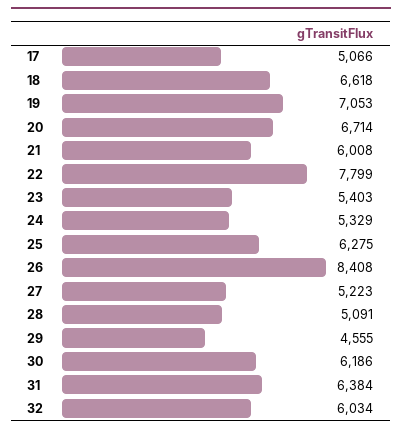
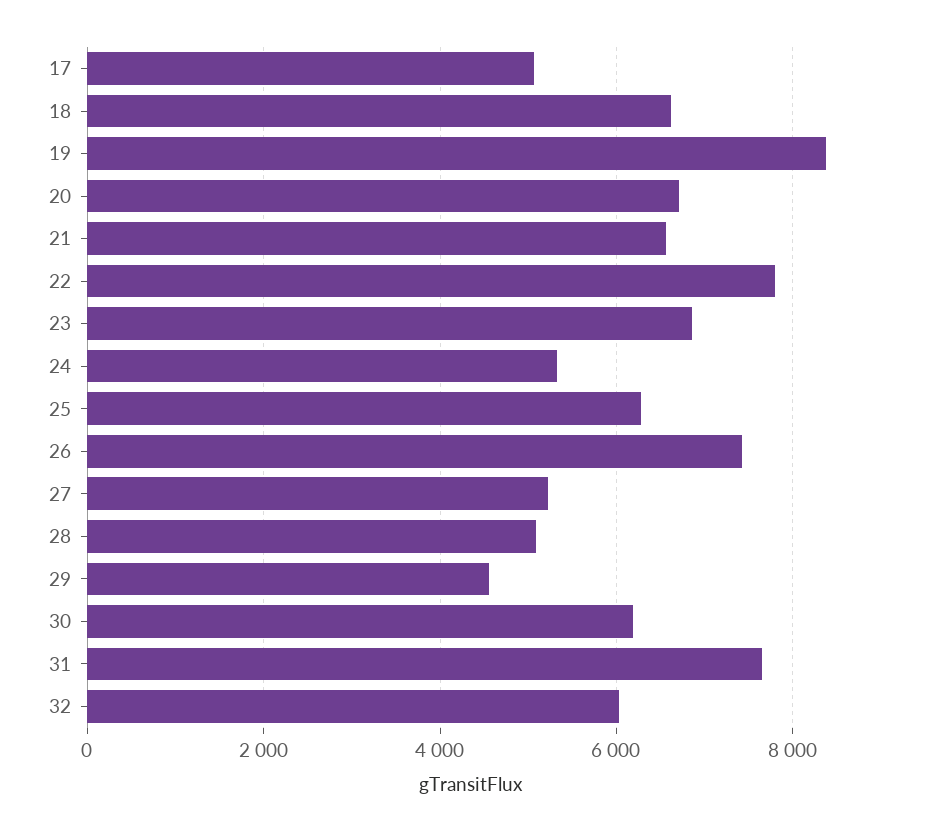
19: 7053 -> 8400
21: 6008 -> 6600
23: 5403 -> 6800
26: 8408 -> 7400
31: 6384 -> 7600

